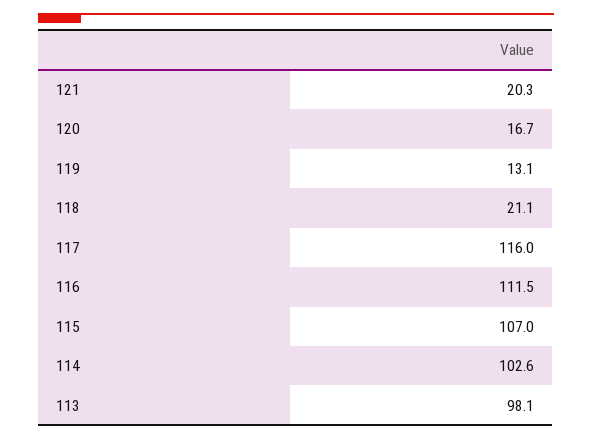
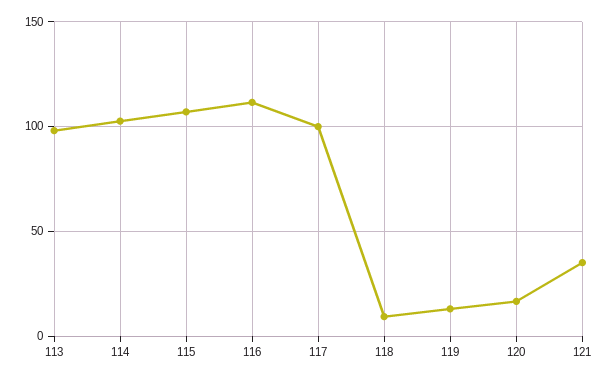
121: 20.3 -> 35
118: 21.1 -> 10
117: 116 -> 100

